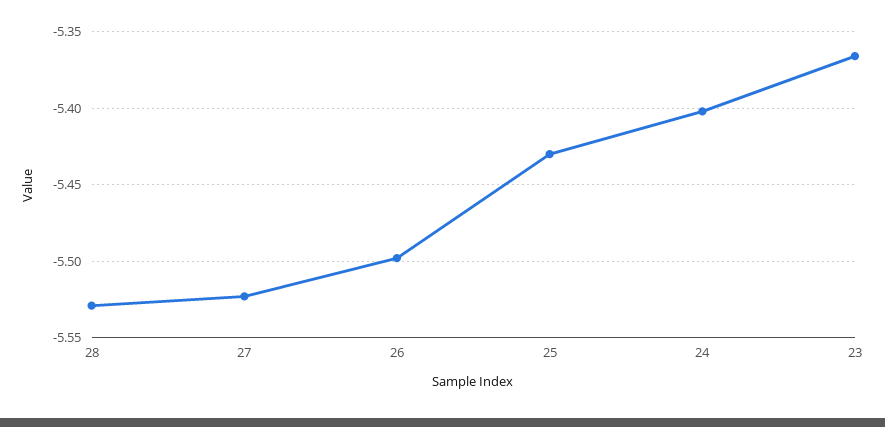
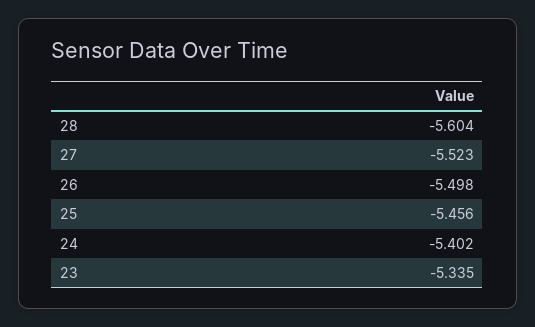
28: -5.53 -> -5.604
25: -5.43 -> -5.456
23: -5.365 -> -5.335

